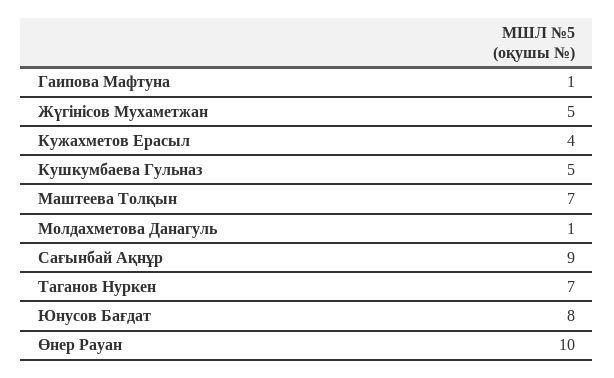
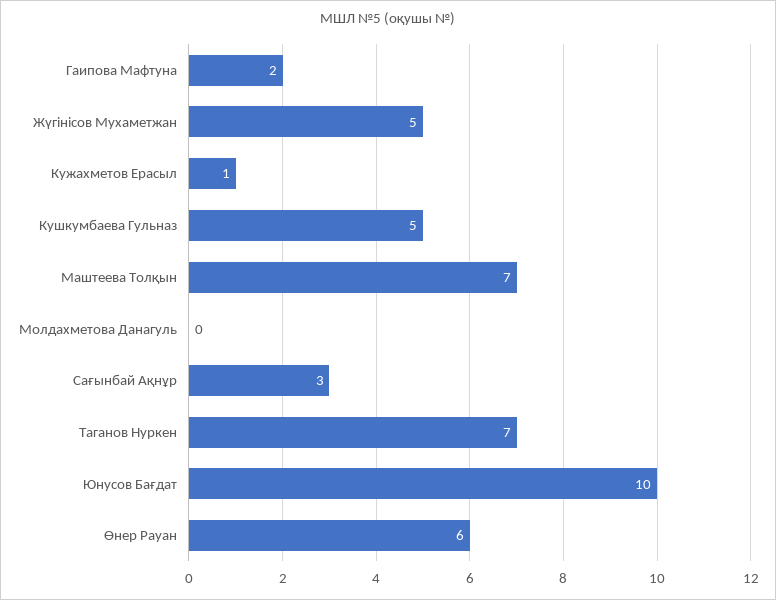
Гаипова Мафтуна: 1 -> 2
Кужахметов Ерасыл: 4 -> 1
Молдахметова Данагуль: 1 -> 0
Сағынбай Ақнұр: 9 -> 3
Юнусов Бағдат: 8 -> 10
Өнер Рауан: 10 -> 6

